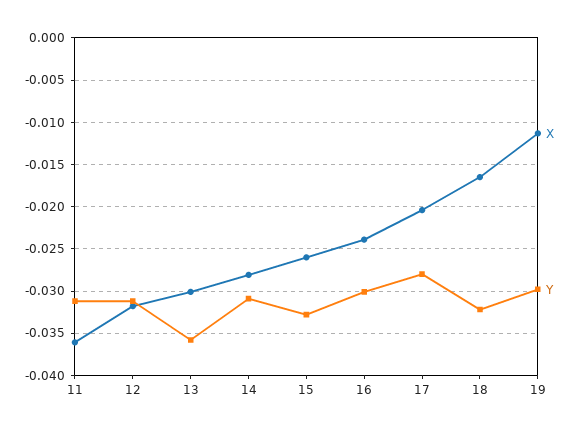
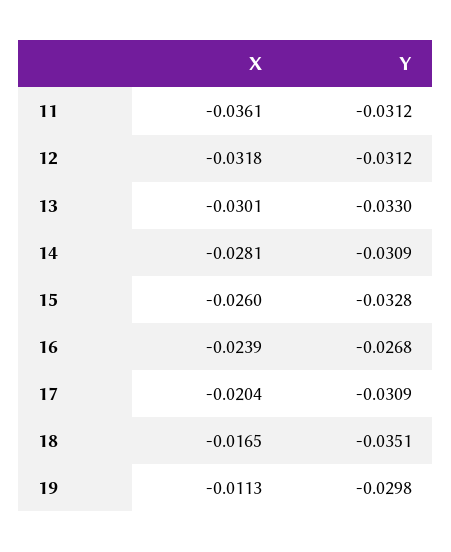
Y, 13: -0.036 -> -0.033
Y, 16: -0.03 -> -0.0268
Y, 17: -0.028 -> -0.0309
Y, 18: -0.032 -> -0.0351

